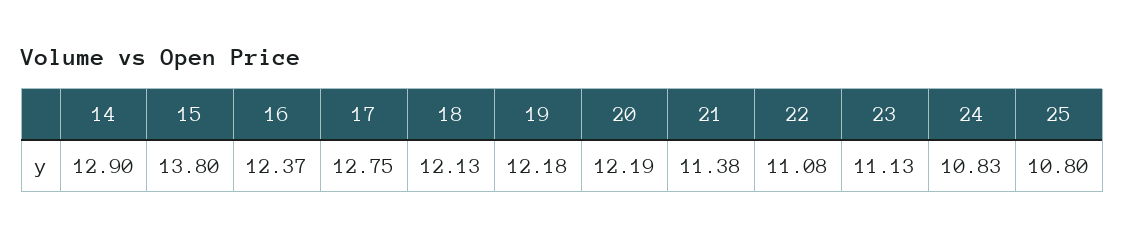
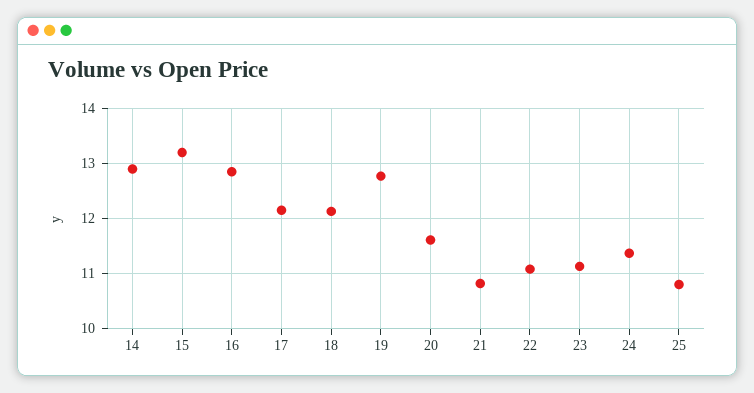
15: 13.8 -> 13.2
16: 12.37 -> 12.8
17: 12.75 -> 12.2
19: 12.18 -> 12.8
20: 12.19 -> 11.6
21: 11.38 -> 10.8
24: 10.83 -> 11.4

